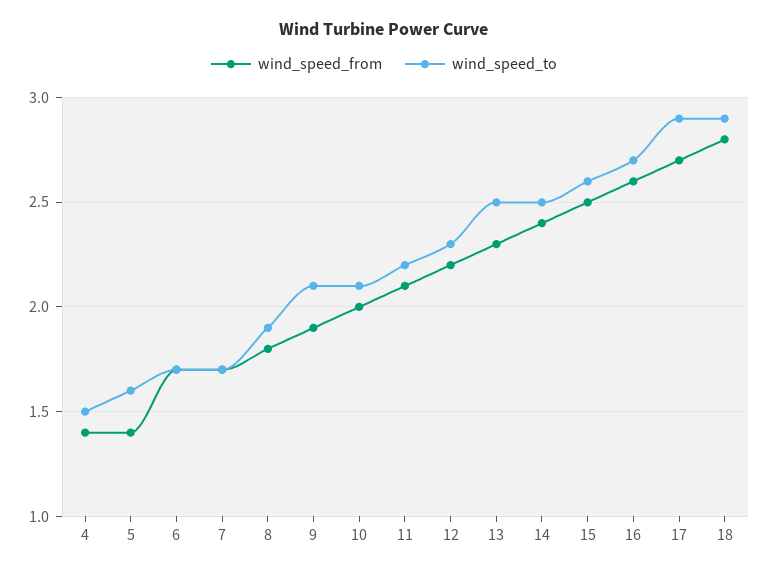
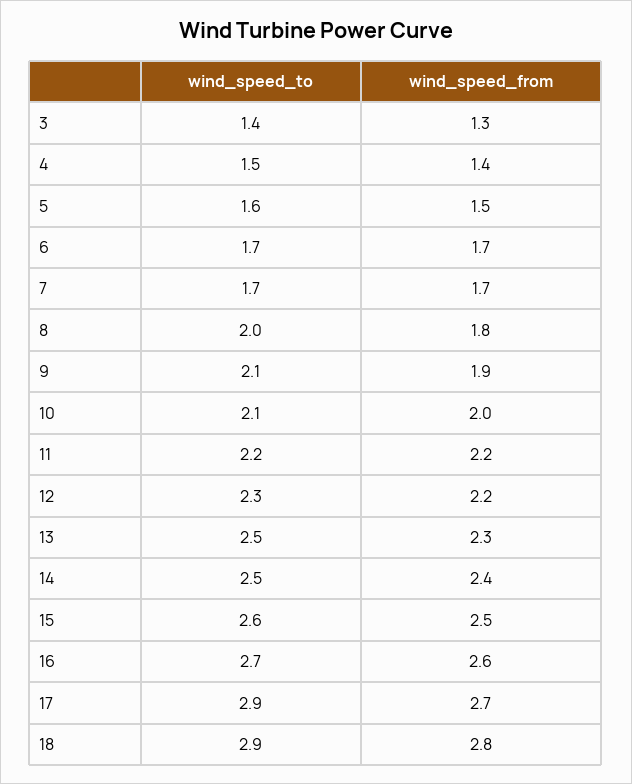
wind_speed_from, 5: 1.4 -> 1.5
wind_speed_to, 8: 1.9 -> 2
wind_speed_from, 11: 2.1 -> 2.2
wind_speed_to, 3: none -> 1.4
wind_speed_from, 3: none -> 1.3

